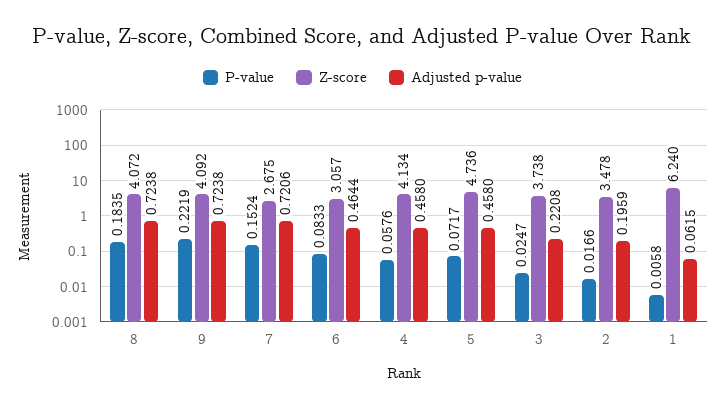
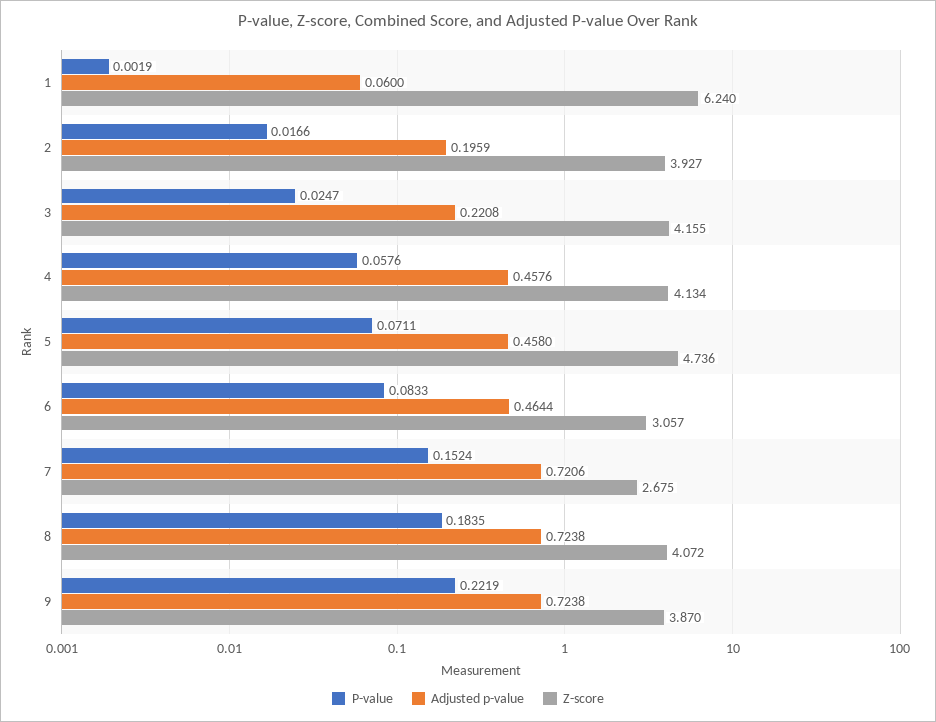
Z-score, 9: 4.092 -> 3.87
Adjusted p-value, 4: 0.458 -> 0.4576
P-value, 5: 0.0717 -> 0.0711
Z-score, 3: 3.738 -> 4.155
Z-score, 2: 3.478 -> 3.927
P-value, 1: 0.0058 -> 0.0019
Adjusted p-value, 1: 0.0615 -> 0.06

